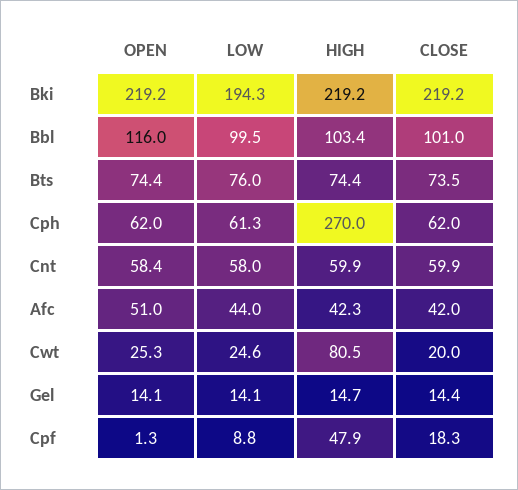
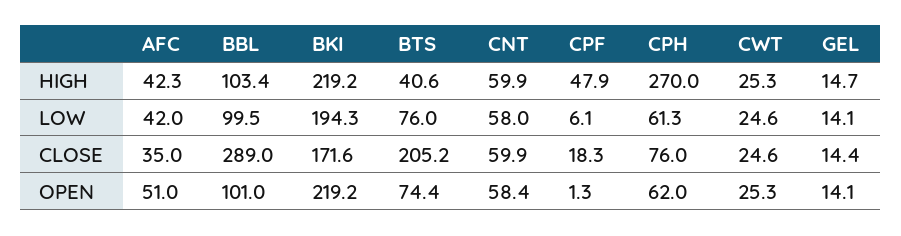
CLOSE, Bki: 219.2 -> 171.6
OPEN, Bbl: 116 -> 101
CLOSE, Bbl: 101 -> 289
HIGH, Bts: 74.4 -> 40.6
CLOSE, Bts: 73.5 -> 205.2
CLOSE, Cph: 62 -> 76
LOW, Afc: 44 -> 42
CLOSE, Afc: 42 -> 35
HIGH, Cwt: 80.5 -> 25.3
CLOSE, Cwt: 20 -> 24.6
LOW, Cpf: 8.8 -> 6.1

